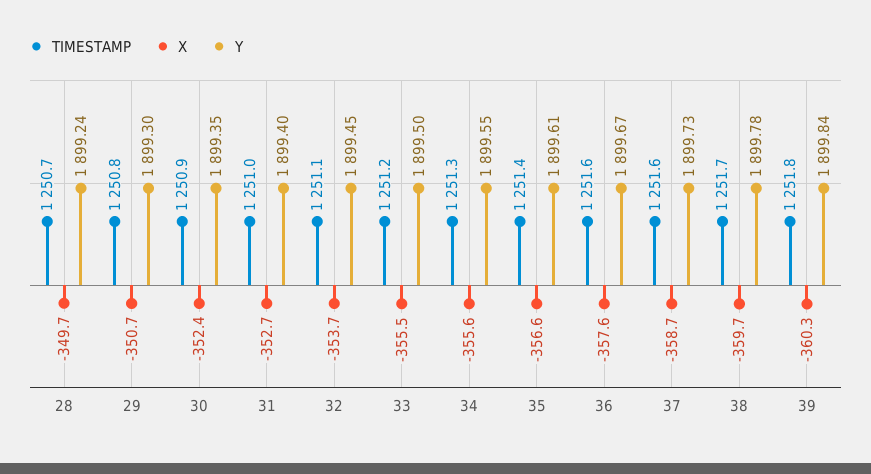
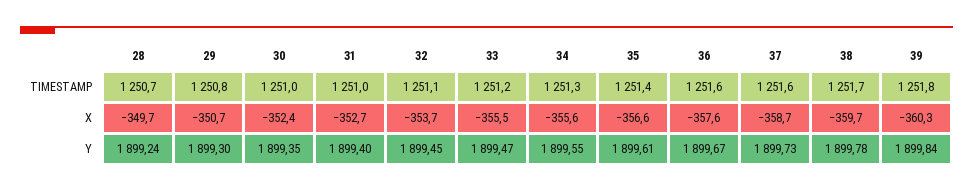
TIMESTAMP, 30: 1250.9 -> 1251
Y, 33: 1899.5 -> 1899.47

